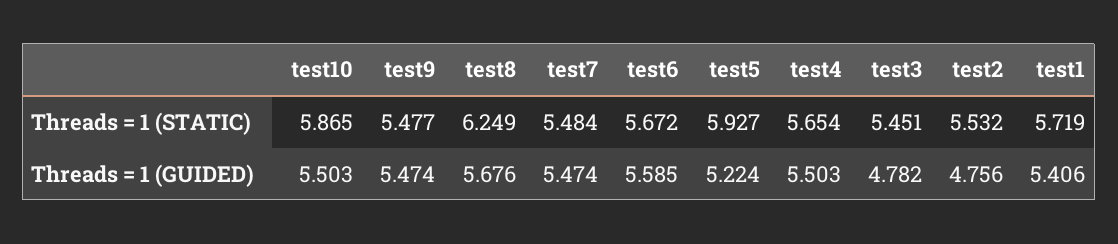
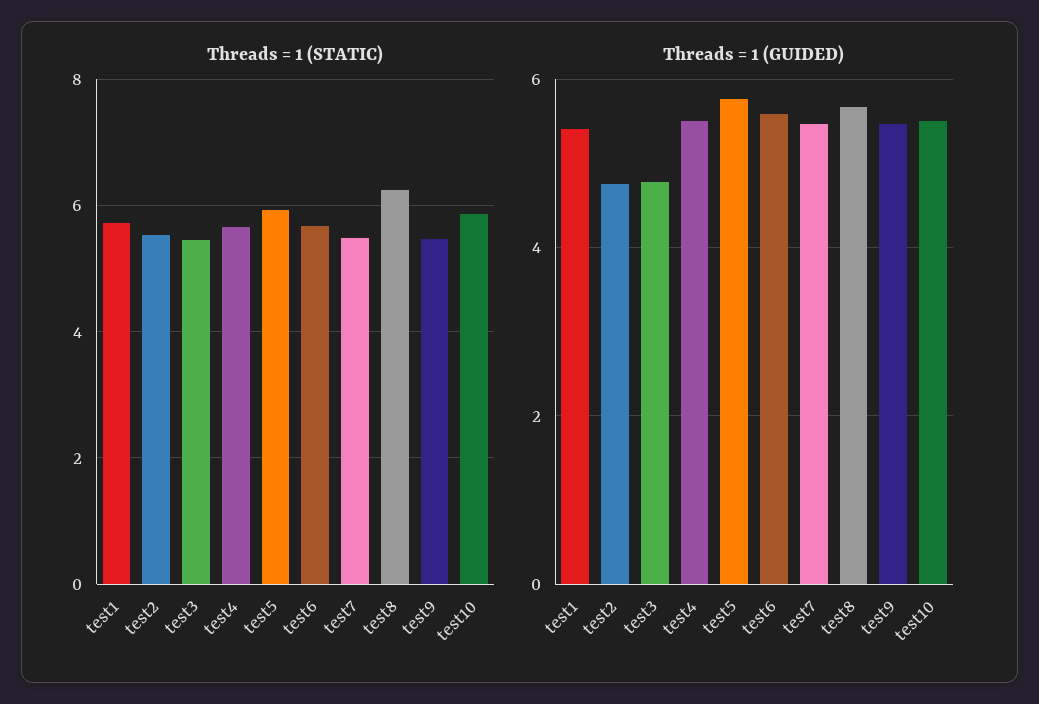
Threads = 1 (GUIDED), test5: 5.224 -> 5.8

